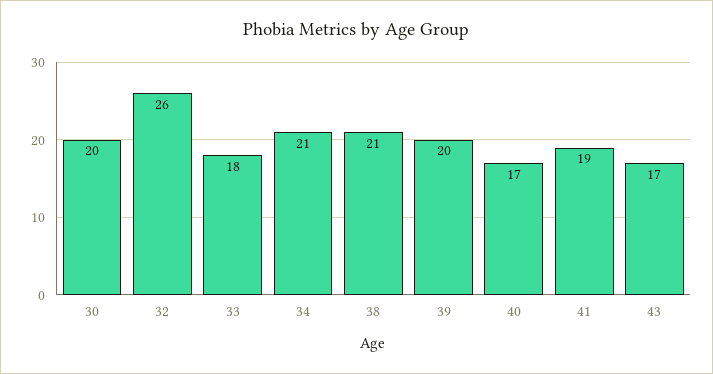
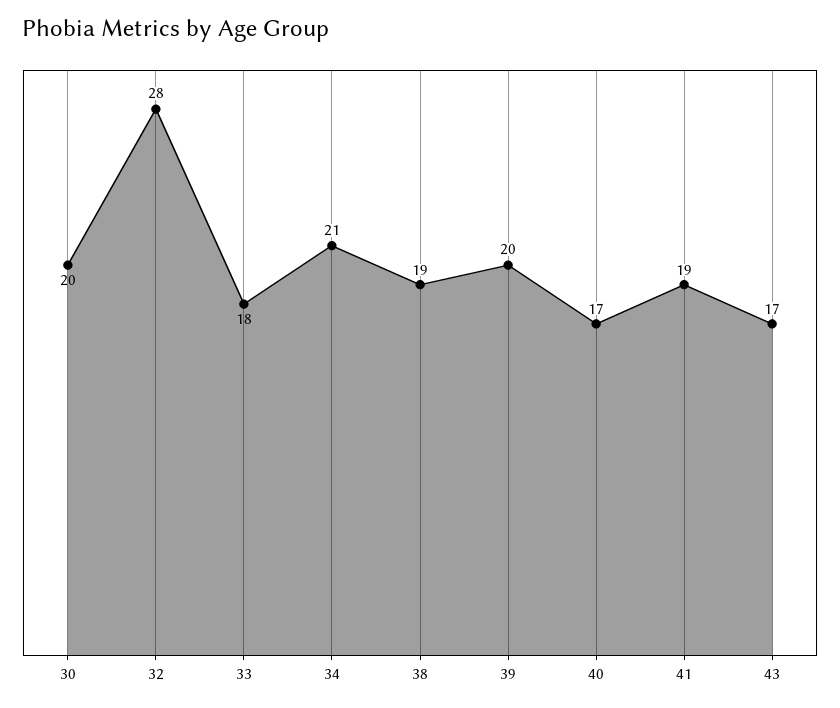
32: 26 -> 28
38: 21 -> 19

